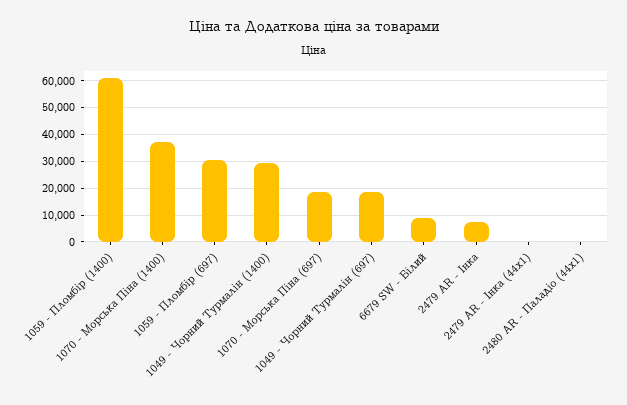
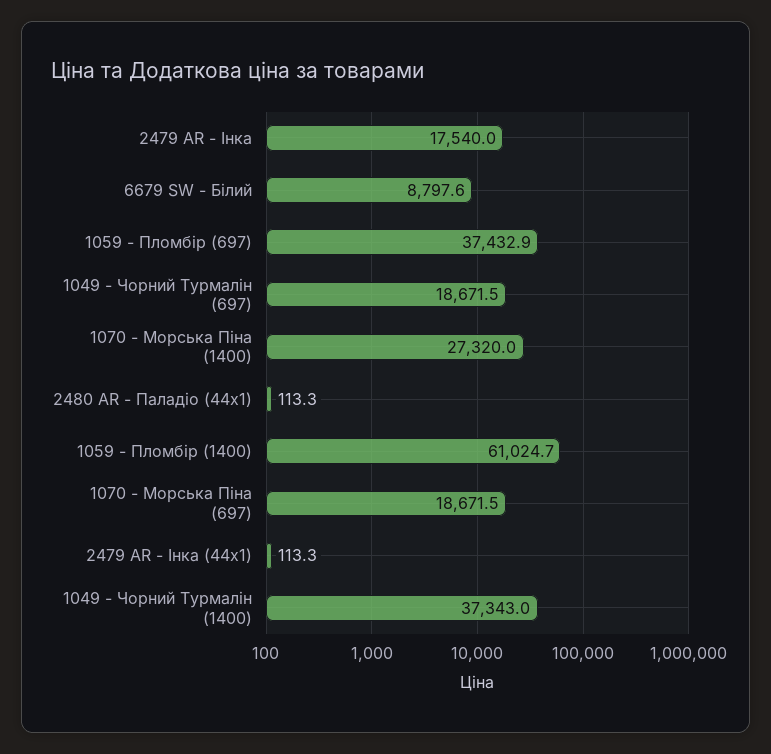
1070 - Морська Піна (1400): 37500 -> 27320
1059 - Пломбір (697): 30000 -> 37432.9
1049 - Чорний Турмалін (1400): 30000 -> 37343
2479 AR - Інка: 7500 -> 17540

